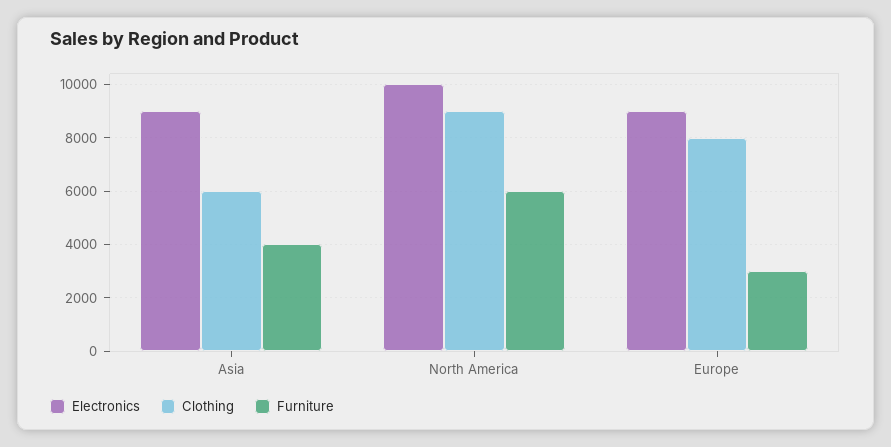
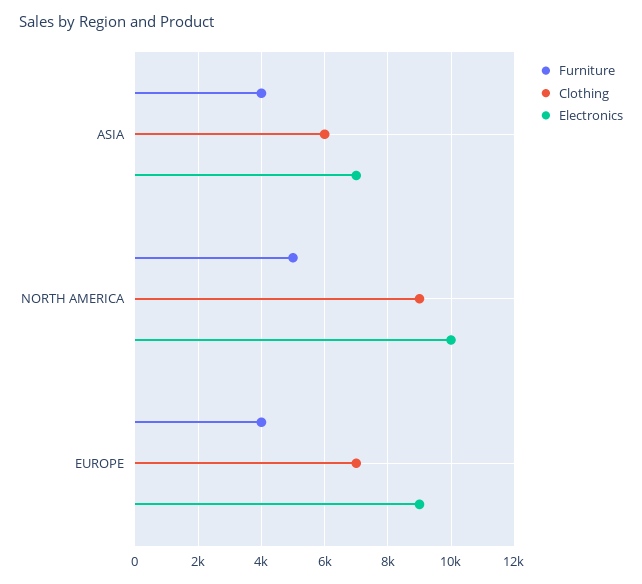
Electronics, Asia: 9000 -> 7000
Furniture, North America: 6000 -> 5000
Clothing, Europe: 8000 -> 7000
Furniture, Europe: 3000 -> 4000

